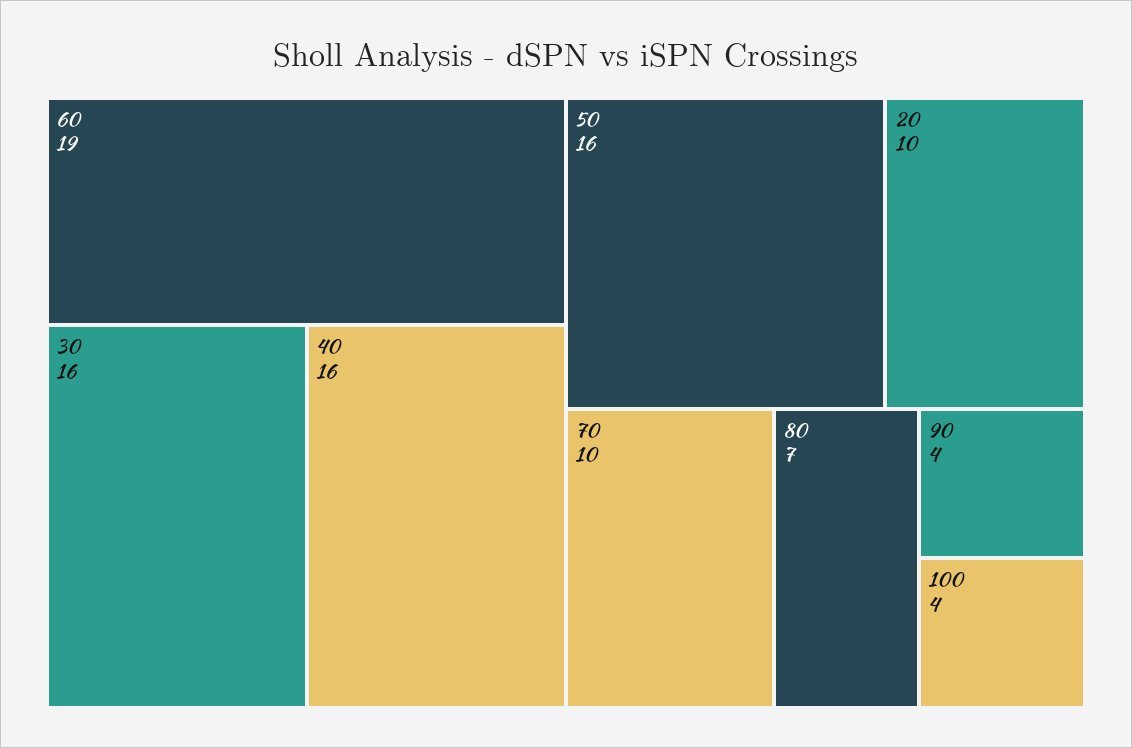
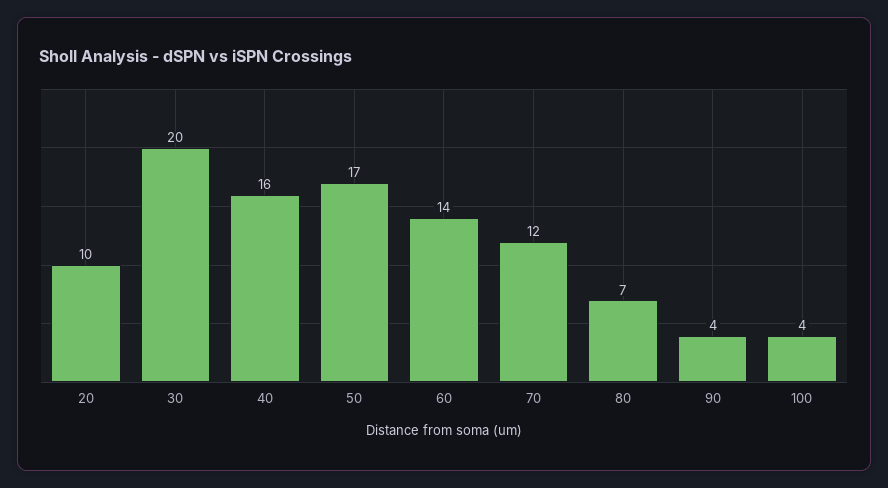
60: 19 -> 14
30: 16 -> 20
50: 16 -> 17
70: 10 -> 12

